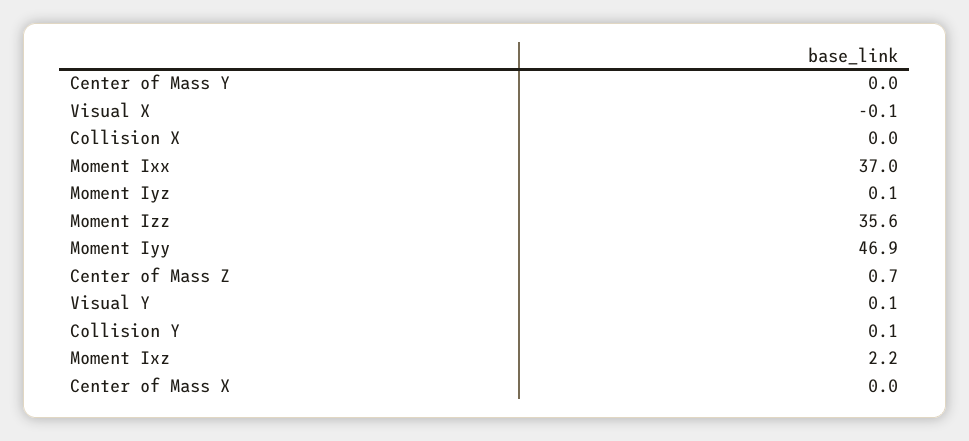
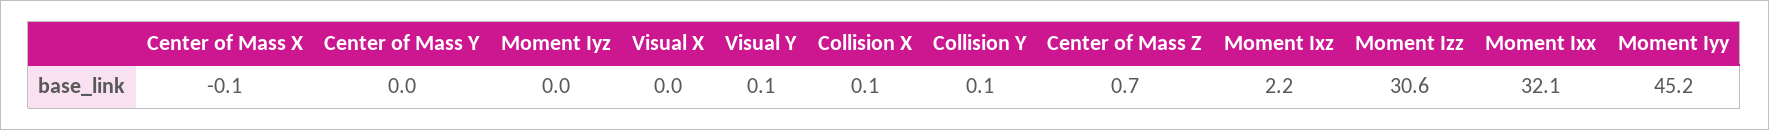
Visual X: -0.1 -> 0
Collision X: 0 -> 0.1
Moment Ixx: 37 -> 32.1
Moment Iyz: 0.1 -> 0
Moment Izz: 35.6 -> 30.6
Moment Iyy: 46.9 -> 45.2
Center of Mass X: 0 -> -0.1

